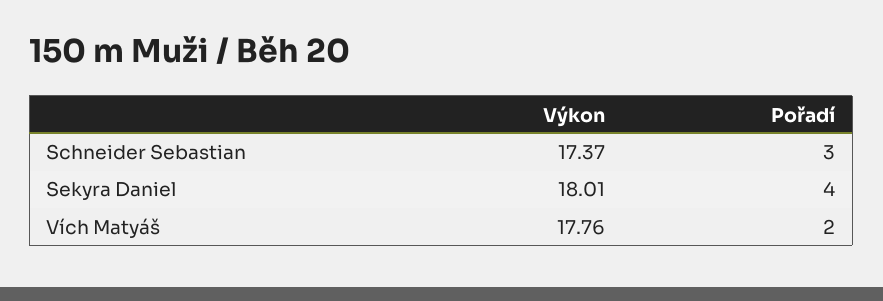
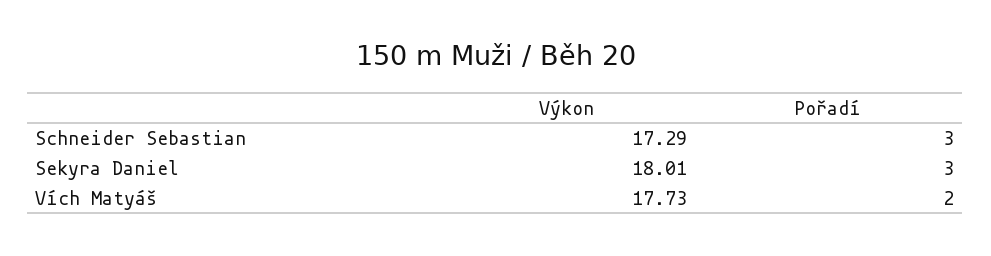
Výkon, Schneider Sebastian: 17.37 -> 17.29
Pořadí, Sekyra Daniel: 4 -> 3
Výkon, Vích Matyáš: 17.76 -> 17.73

